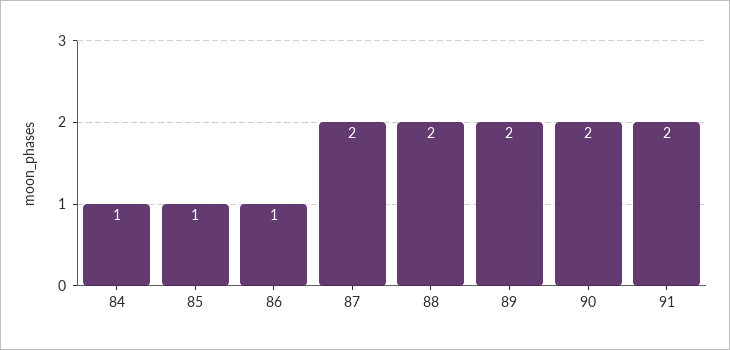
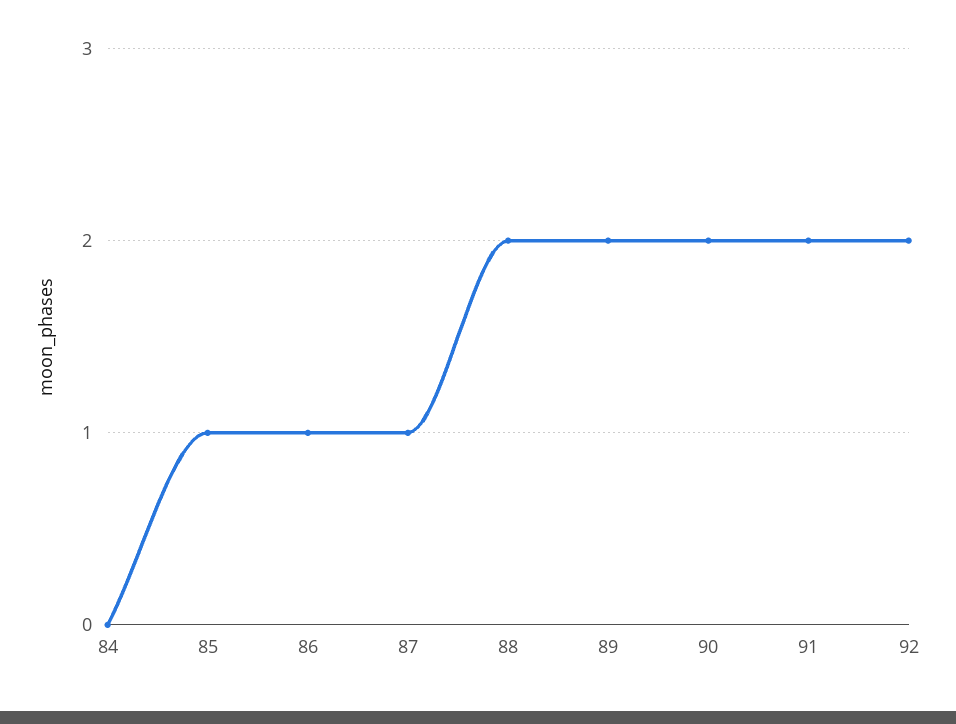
84: 1 -> 0
87: 2 -> 1
92: none -> 2

